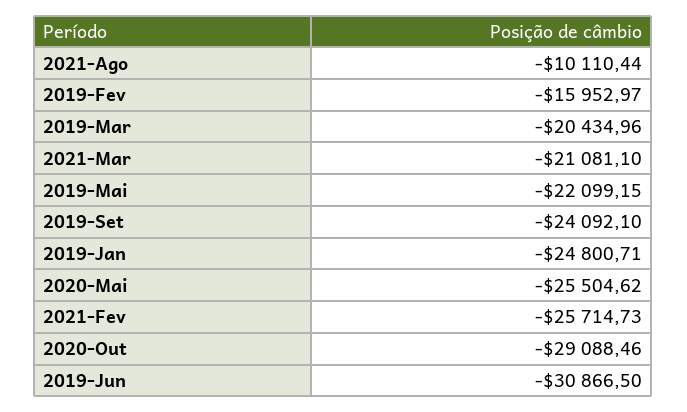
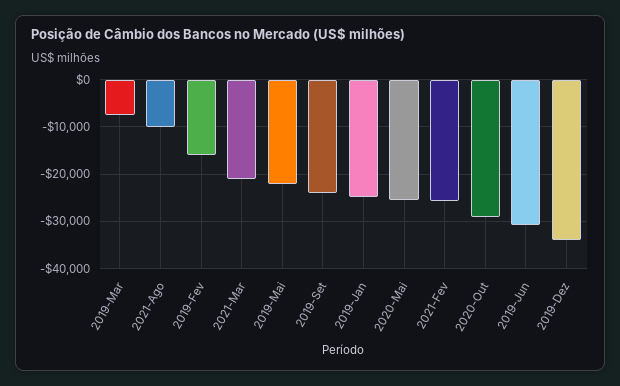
2019-Mar: -20434.96 -> -8000
2019-Dez: none -> -34000

